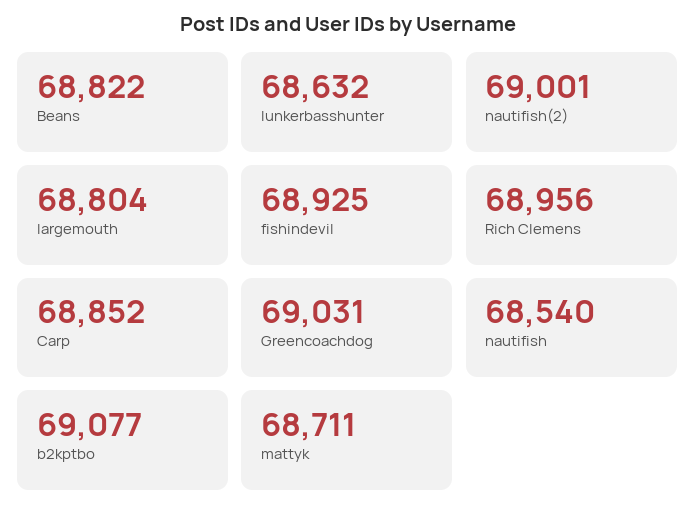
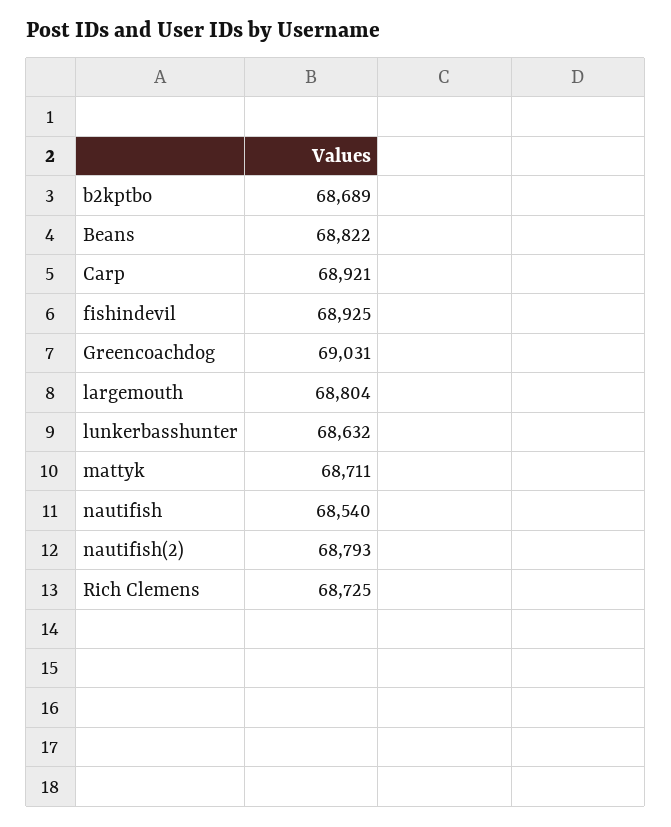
nautifish(2): 69001 -> 68793
Rich Clemens: 68956 -> 68725
Carp: 68852 -> 68921
b2kptbo: 69077 -> 68689

